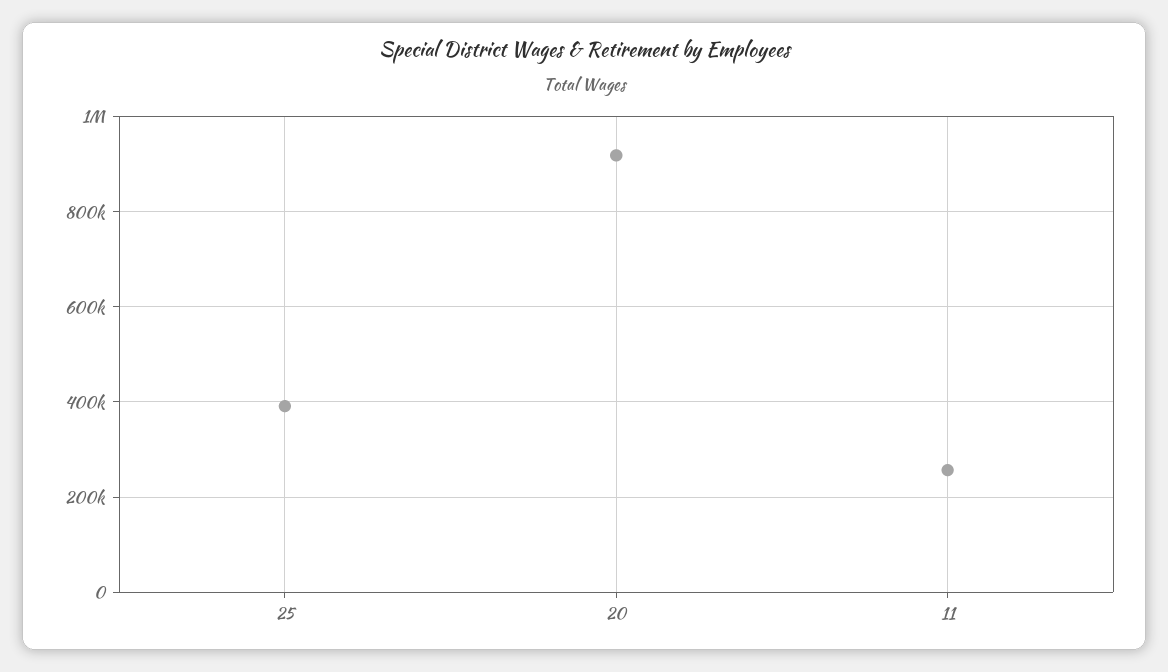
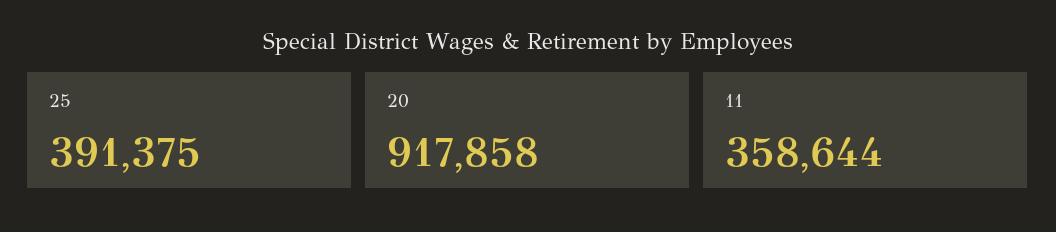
11: 260000 -> 358644

